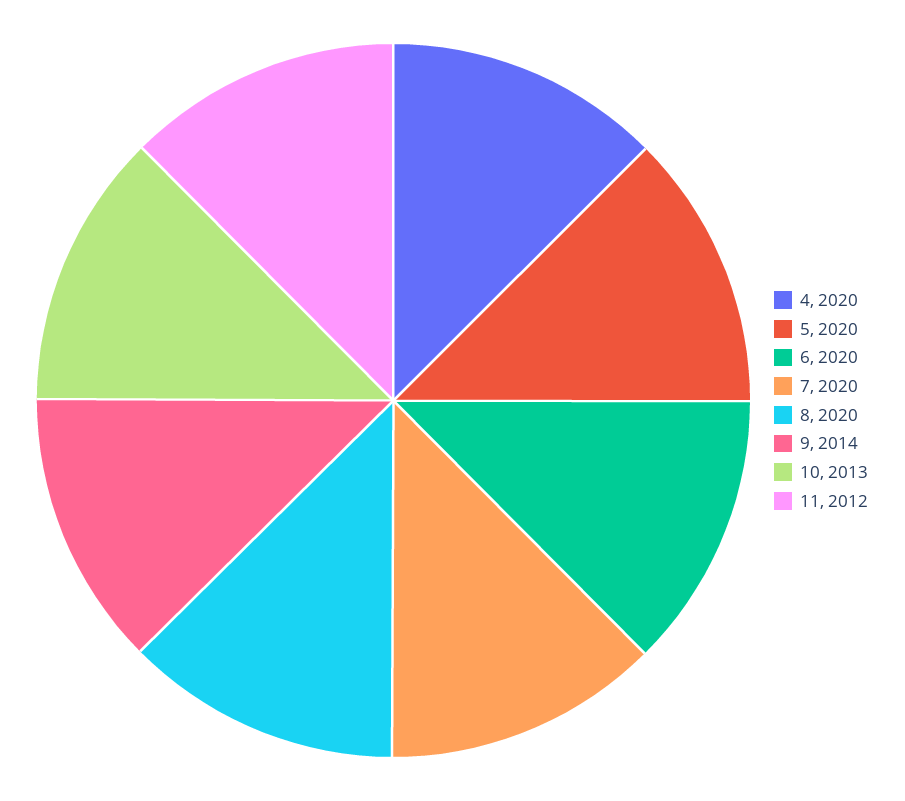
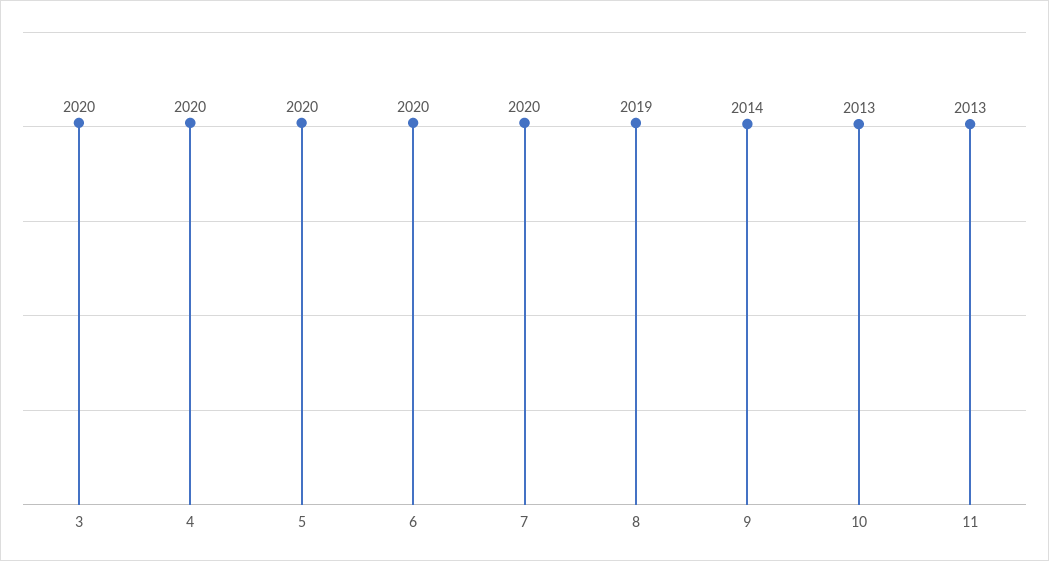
8: 2020 -> 2019
11: 2012 -> 2013
3: none -> 2020

